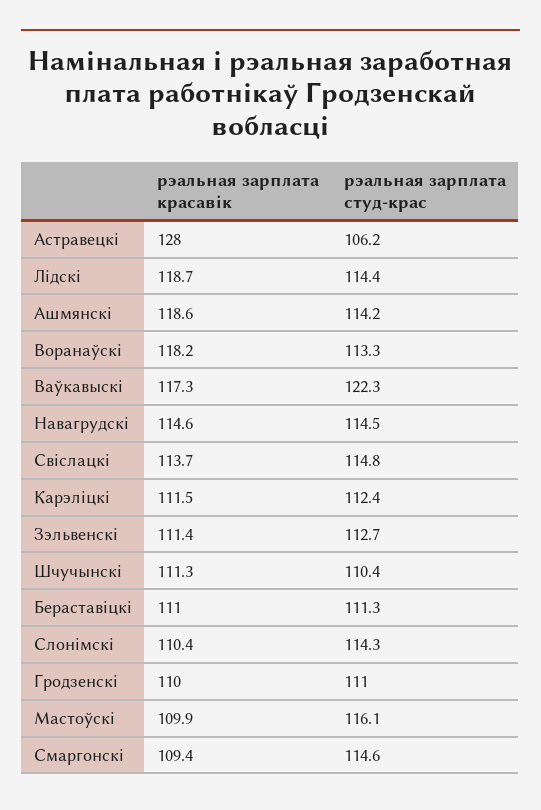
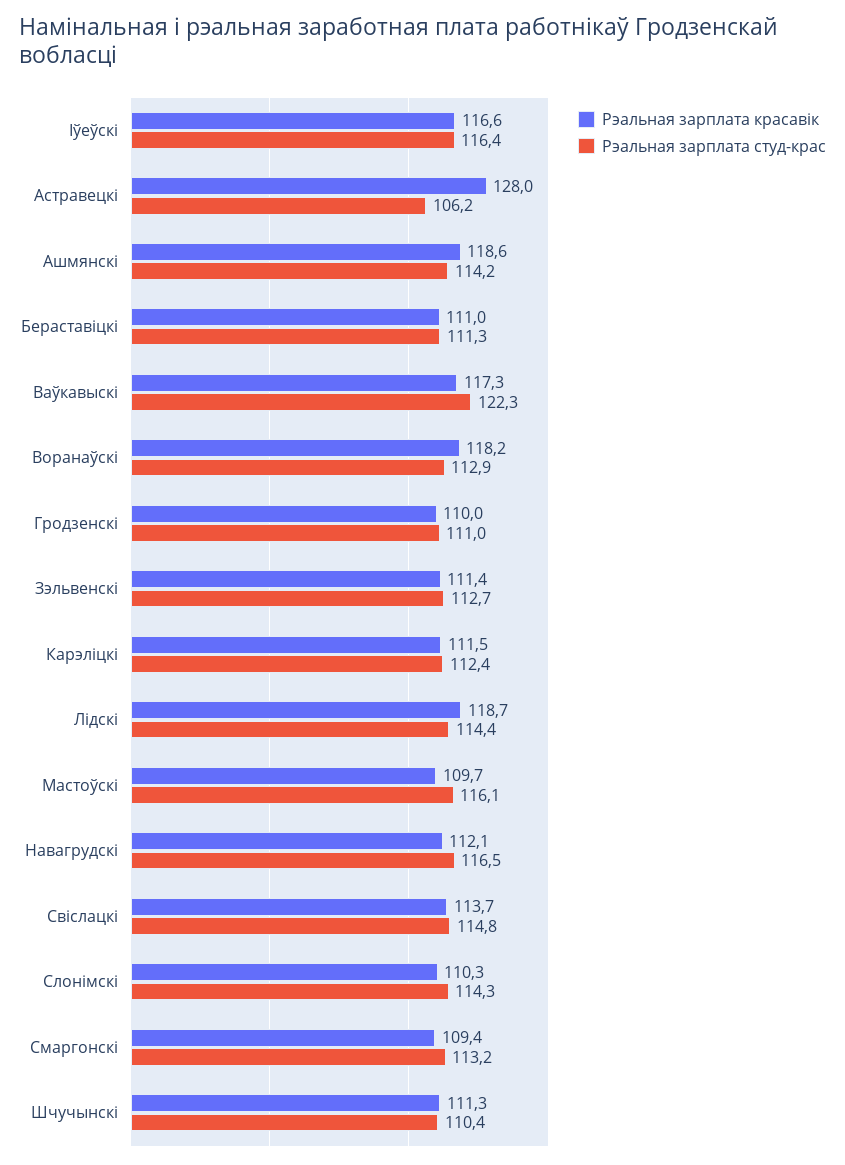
рэальная зарплата студ-крас, Воранаўскi: 113.3 -> 112.9
рэальная зарплата красавiк, Навагрудскi: 114.6 -> 112.1
рэальная зарплата студ-крас, Навагрудскi: 114.5 -> 116.5
рэальная зарплата красавiк, Слонiмскi: 110.4 -> 110.3
рэальная зарплата красавiк, Мастоўскi: 109.9 -> 109.7
рэальная зарплата студ-крас, Смаргонскi: 114.6 -> 113.2
рэальная зарплата красавiк, Iўеўскi: none -> 116.6
рэальная зарплата студ-крас, Iўеўскi: none -> 116.4

